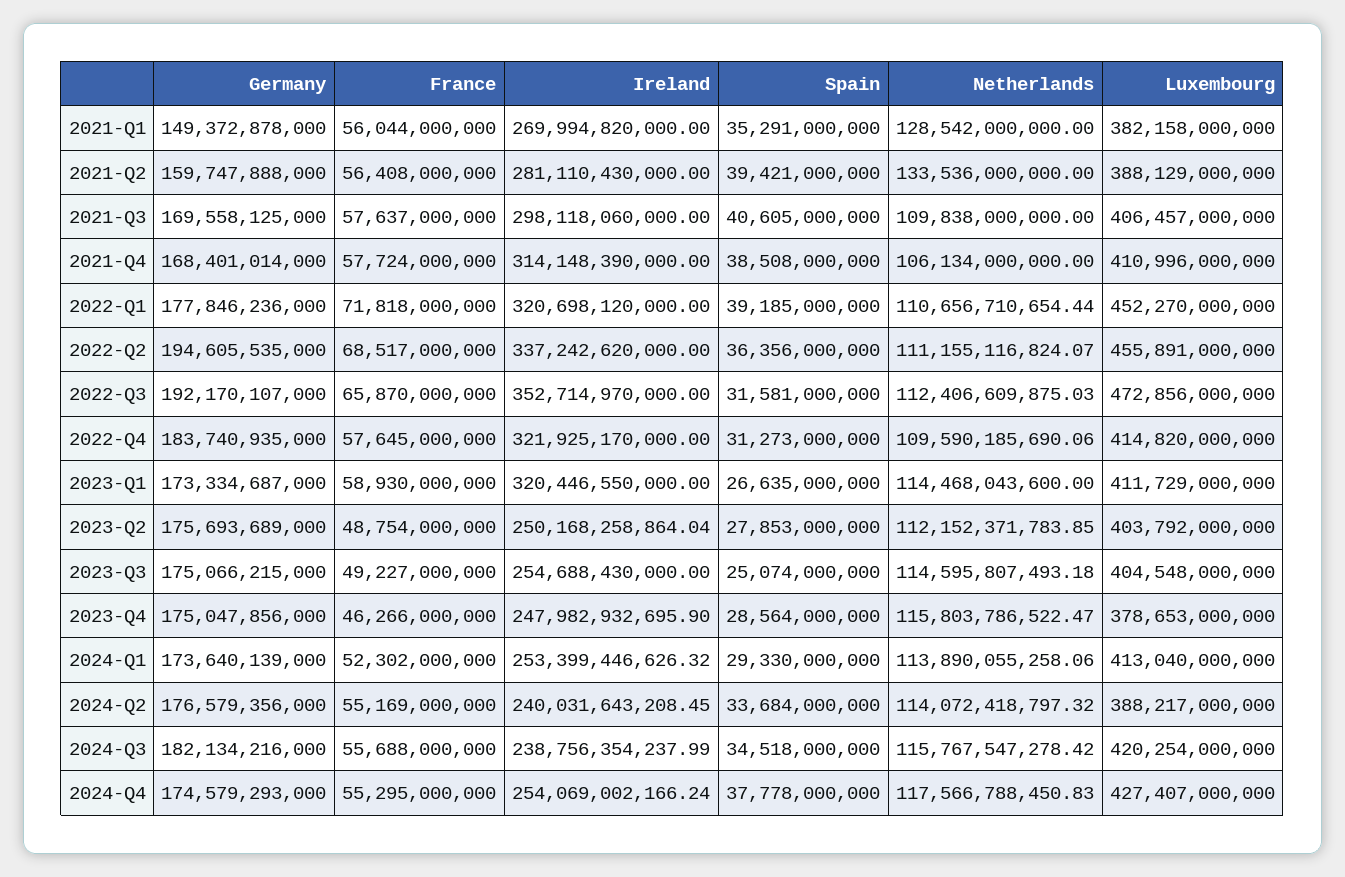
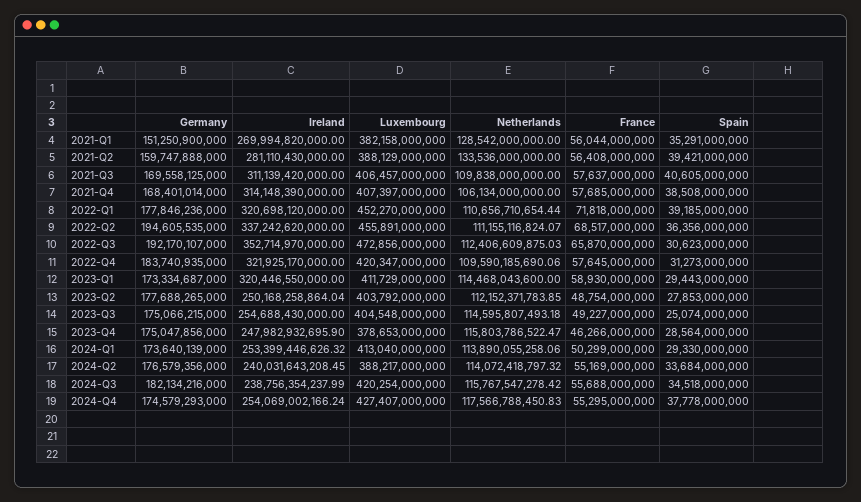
Germany, 2021-Q1: 149372878000 -> 151250900000
Ireland, 2021-Q3: 298118060000 -> 311139420000
France, 2021-Q4: 57724000000 -> 57685000000
Luxembourg, 2021-Q4: 410996000000 -> 407397000000
Spain, 2022-Q3: 31581000000 -> 30623000000
Luxembourg, 2022-Q4: 414820000000 -> 420347000000
Spain, 2023-Q1: 26635000000 -> 29443000000
Germany, 2023-Q2: 175693689000 -> 177688265000
France, 2024-Q1: 52302000000 -> 50299000000

